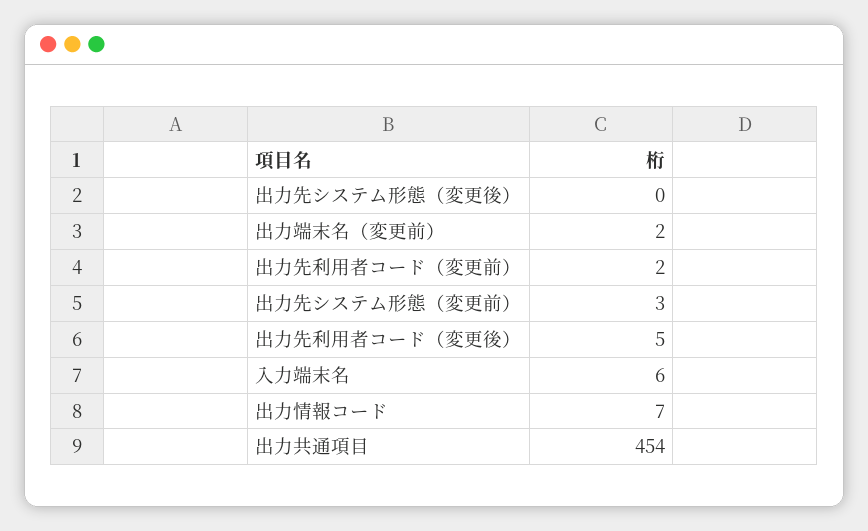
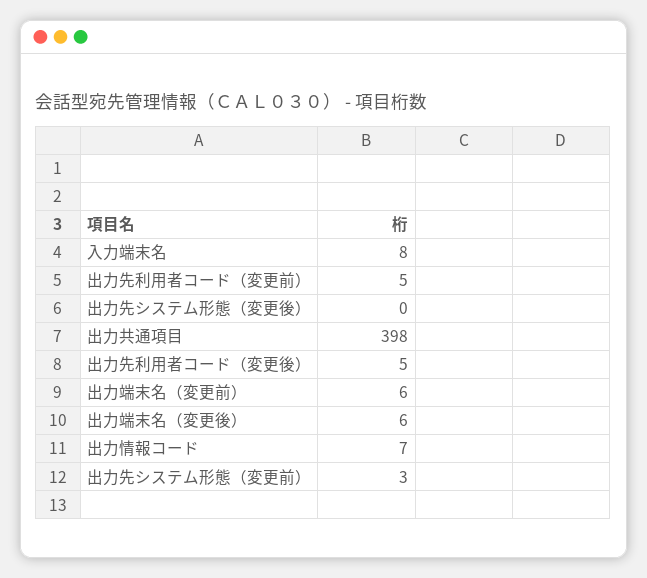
出力端末名（変更前）: 2 -> 6
出力先利用者コード（変更前）: 2 -> 5
入力端末名: 6 -> 8
出力共通項目: 454 -> 398
出力端末名（変更後）: none -> 6

